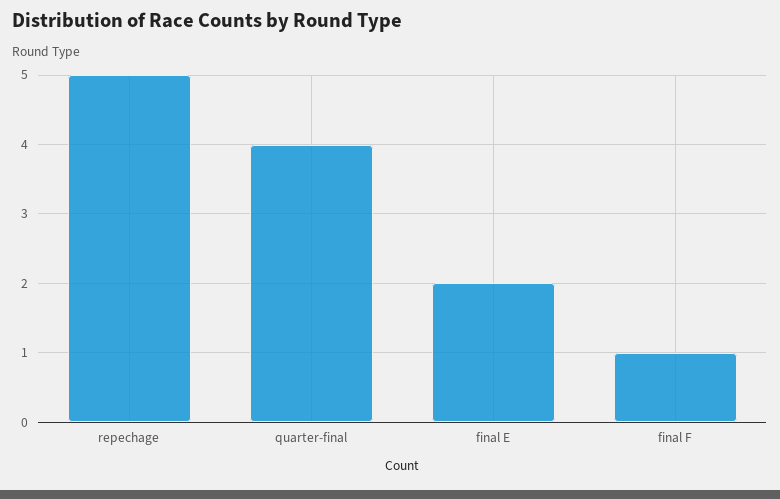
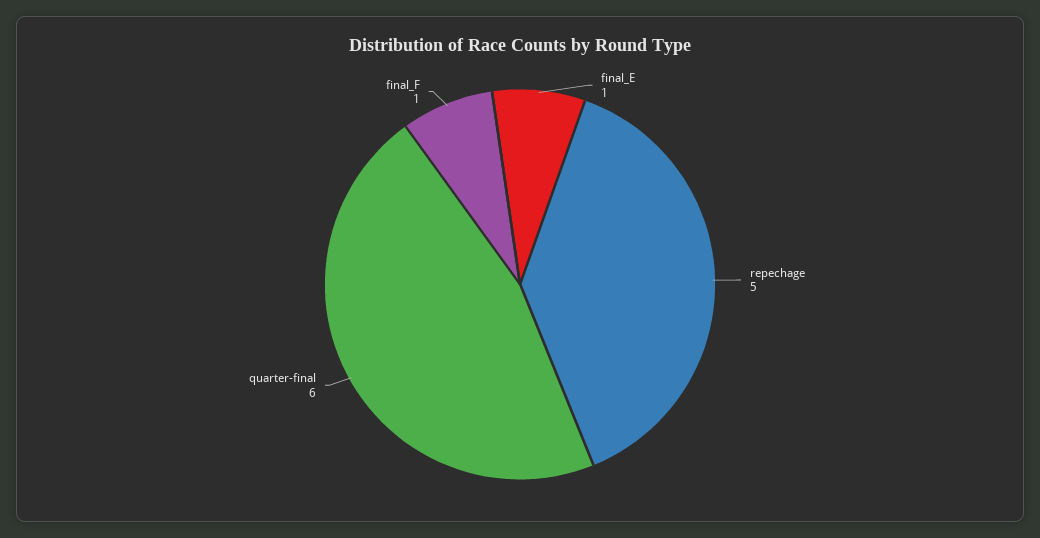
quarter-final: 4 -> 6
final E: 2 -> 1

